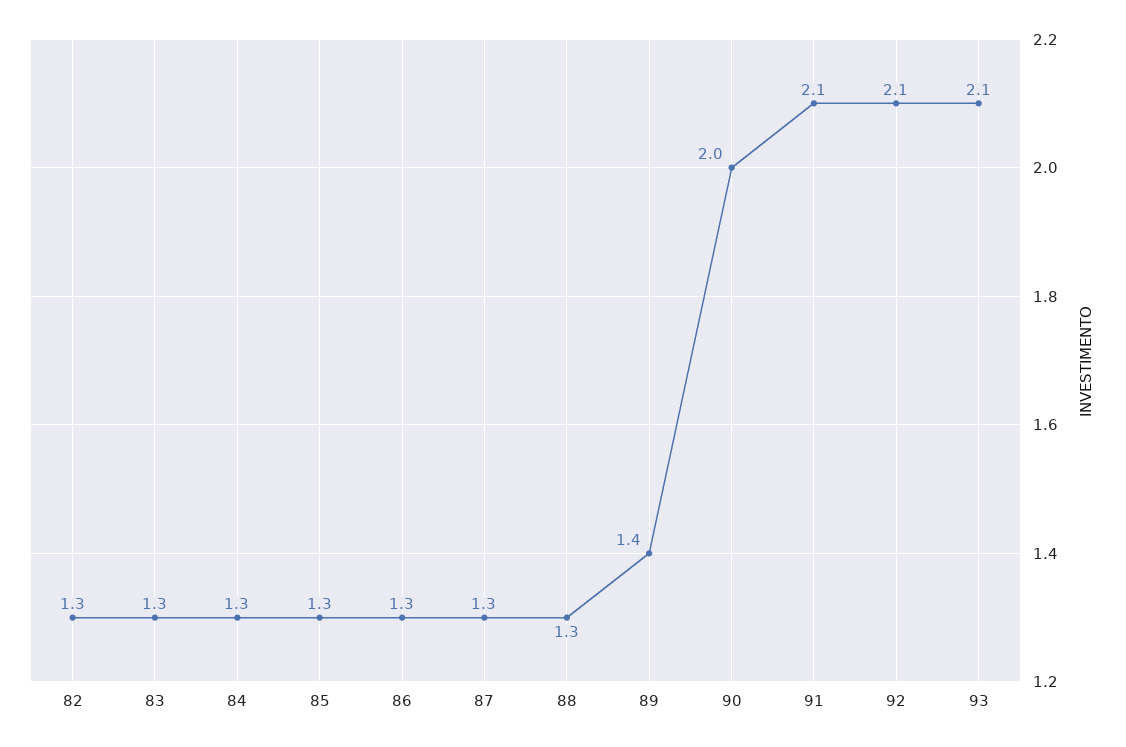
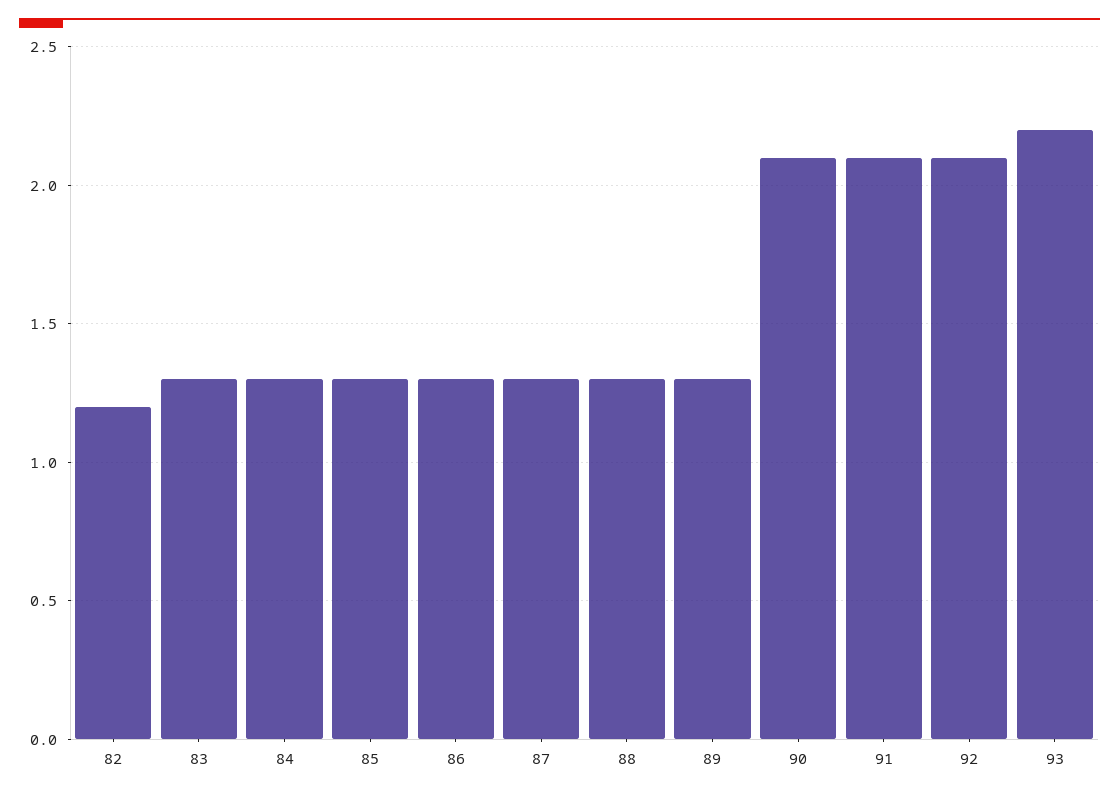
82: 1.3 -> 1.2
89: 1.4 -> 1.3
90: 2 -> 2.1
93: 2.1 -> 2.2

